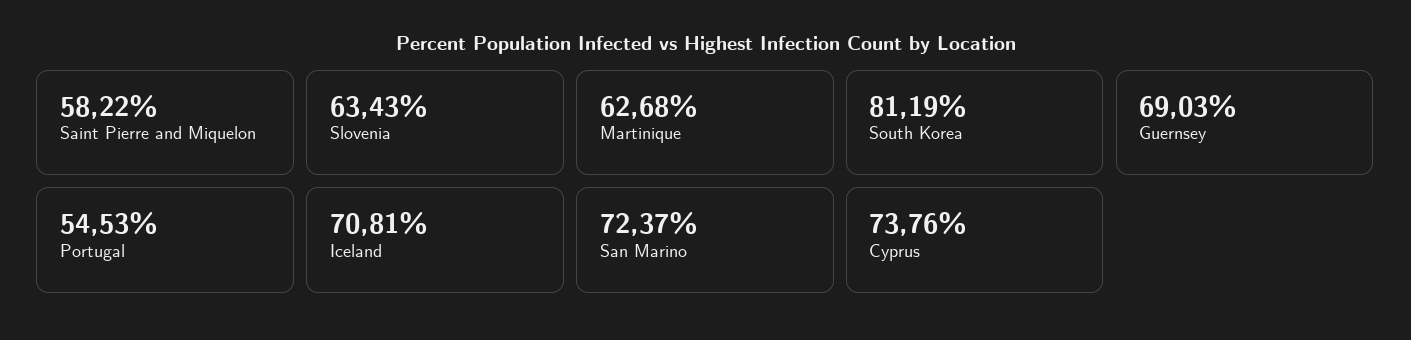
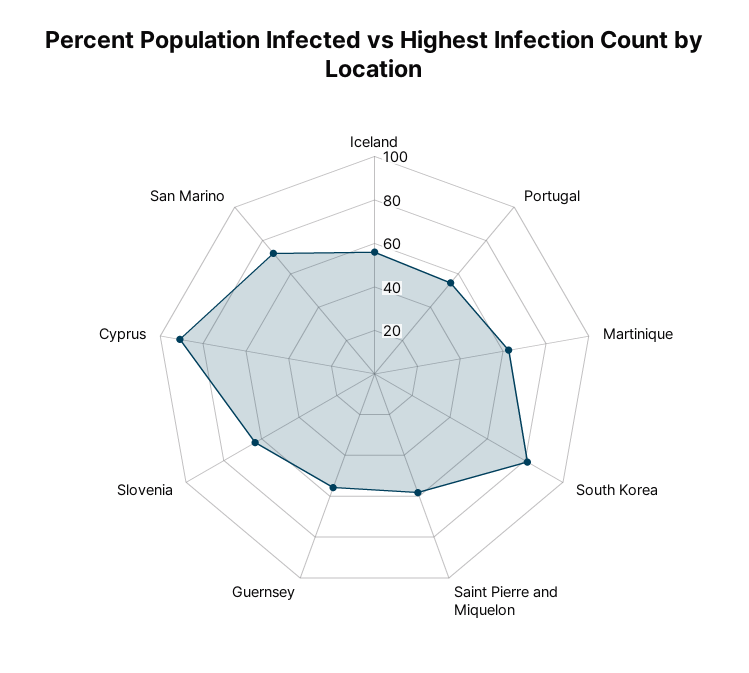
Guernsey: 69.03 -> 55
Iceland: 70.81 -> 55
Cyprus: 73.76 -> 90

